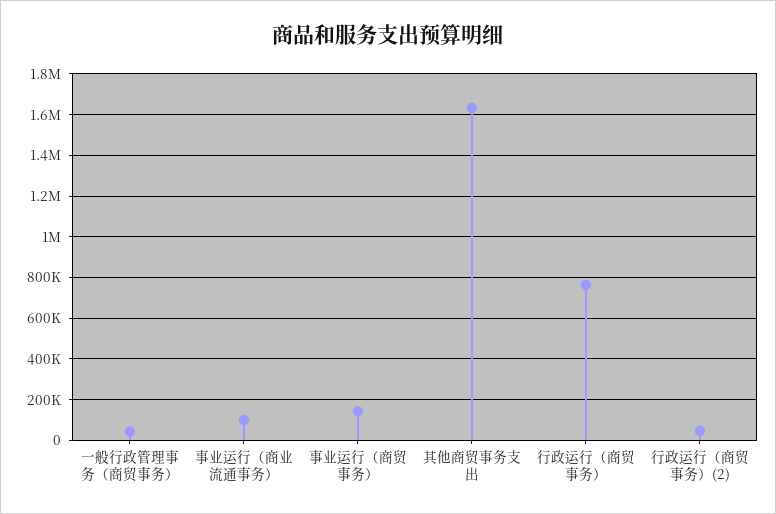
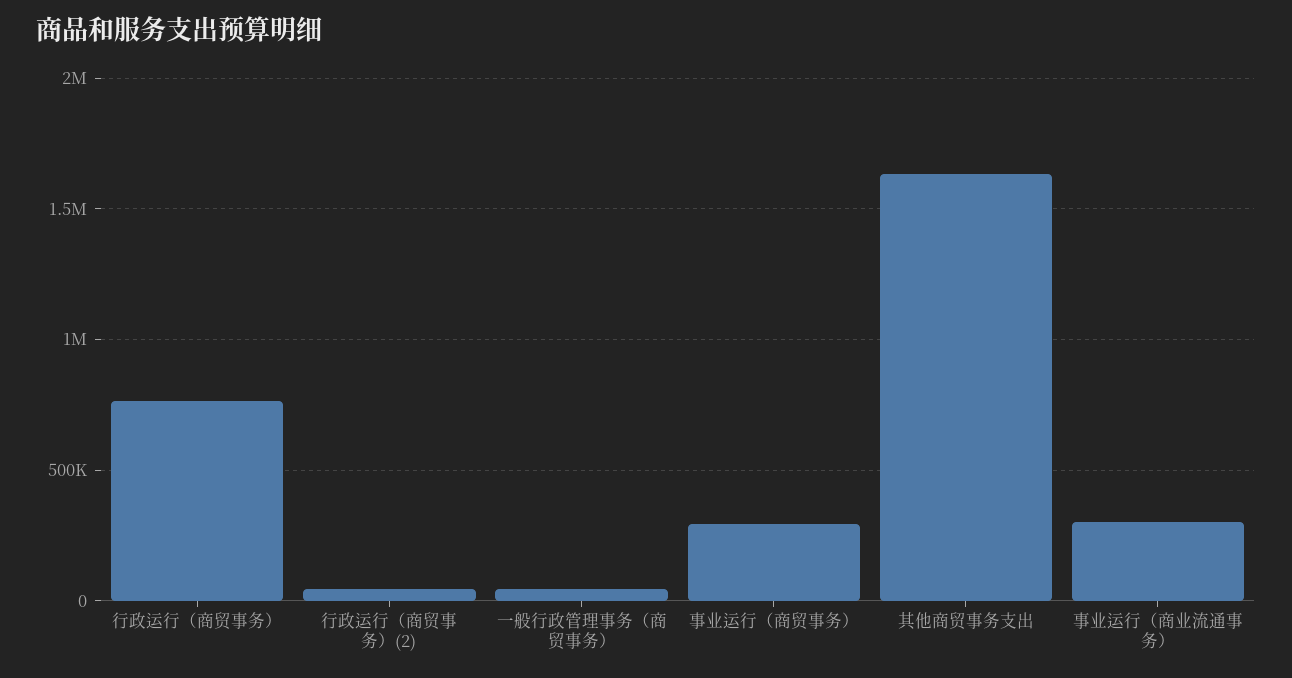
事业运行（商业流通事务）: 100000 -> 300000
事业运行（商贸事务）: 150000 -> 300000

